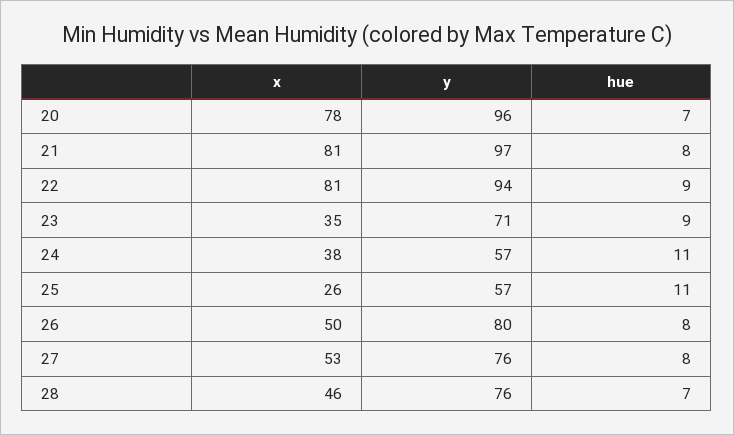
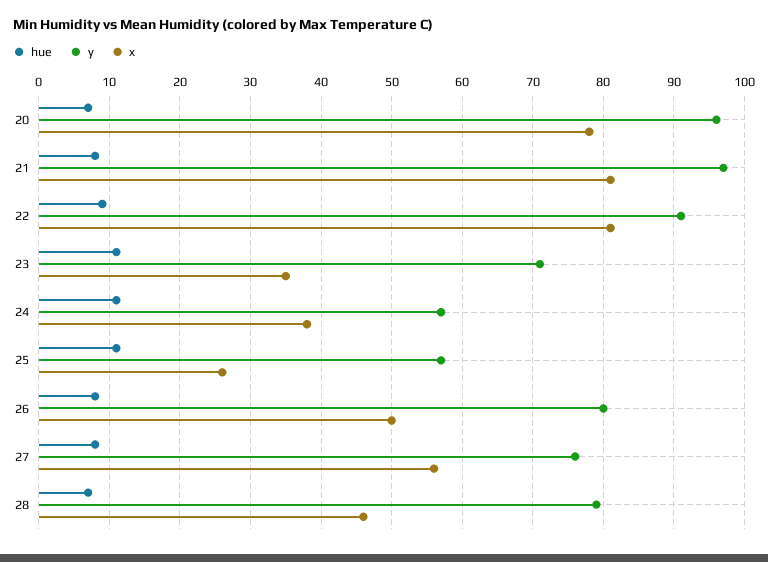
y, 22: 94 -> 91
hue, 23: 9 -> 11
x, 27: 53 -> 56
y, 28: 76 -> 79

